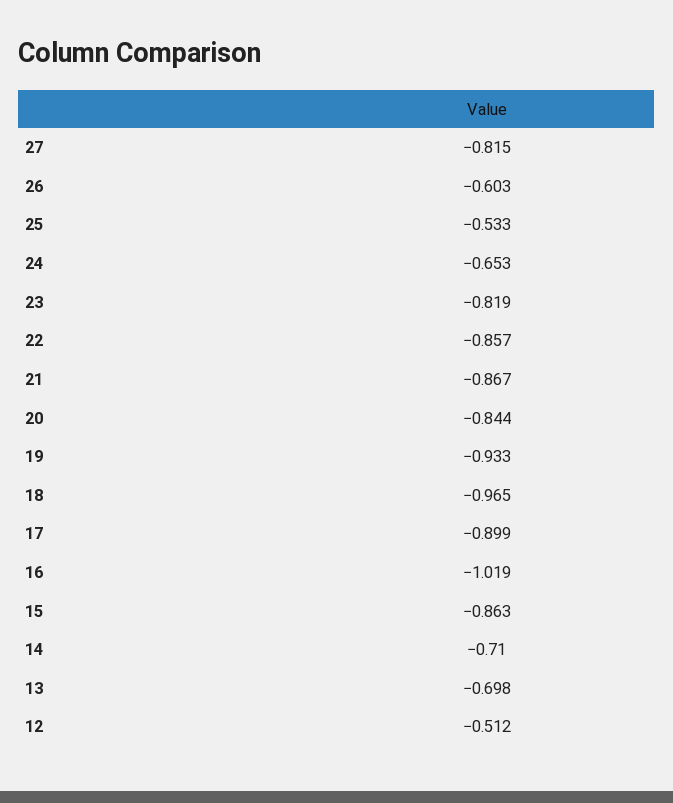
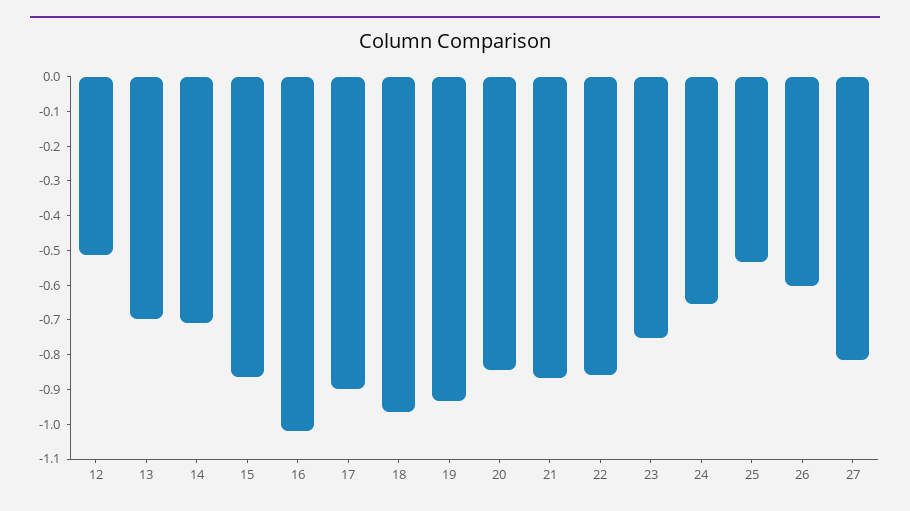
23: -0.819 -> -0.75

